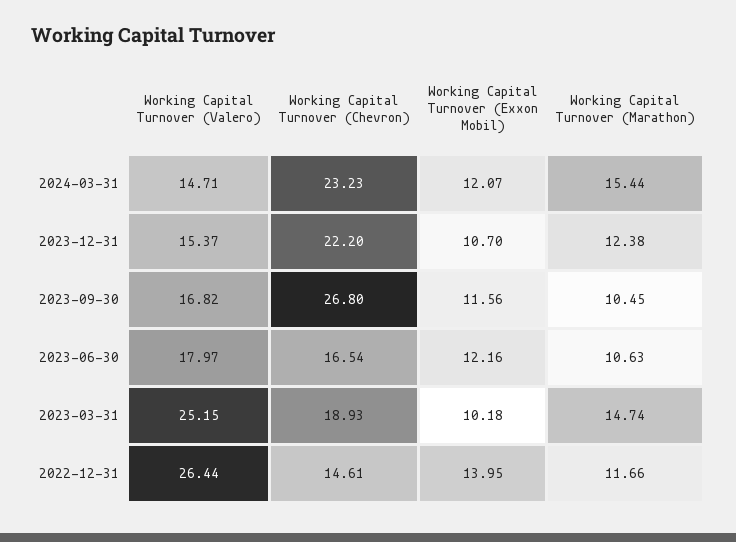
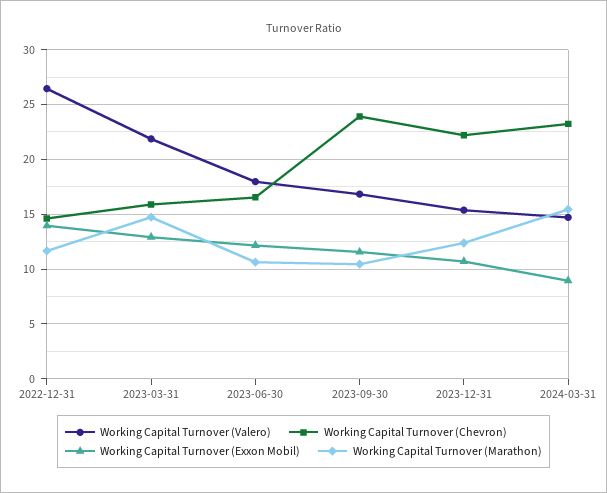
Working Capital Turnover (Exxon Mobil), 2024-03-31: 12.07 -> 9
Working Capital Turnover (Chevron), 2023-09-30: 26.8 -> 24
Working Capital Turnover (Valero), 2023-03-31: 25.15 -> 22
Working Capital Turnover (Chevron), 2023-03-31: 18.93 -> 16
Working Capital Turnover (Exxon Mobil), 2023-03-31: 10.18 -> 13

